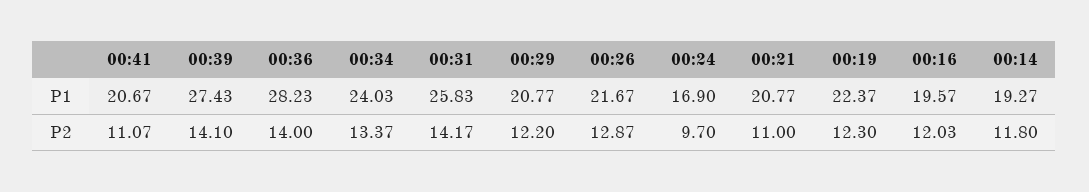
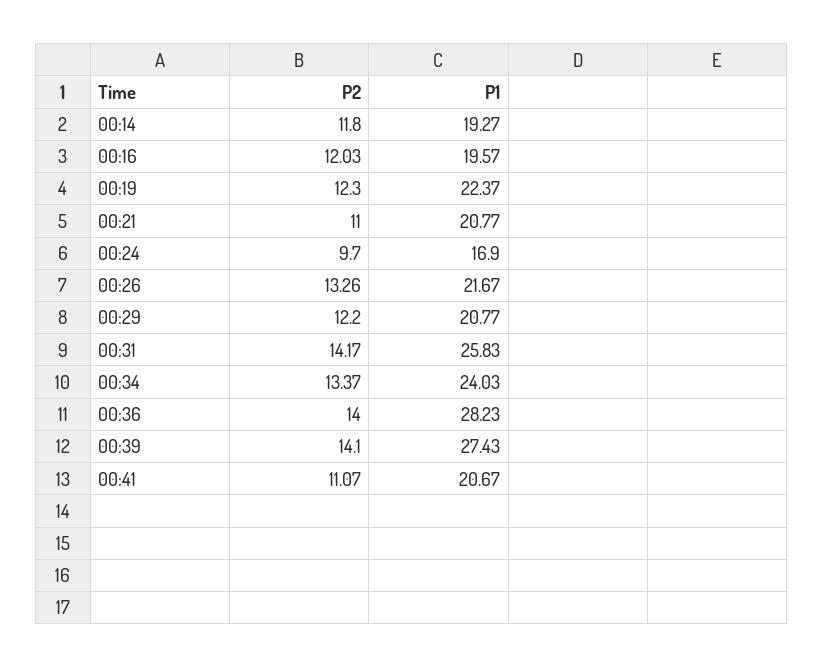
00:26, P2: 12.87 -> 13.26

